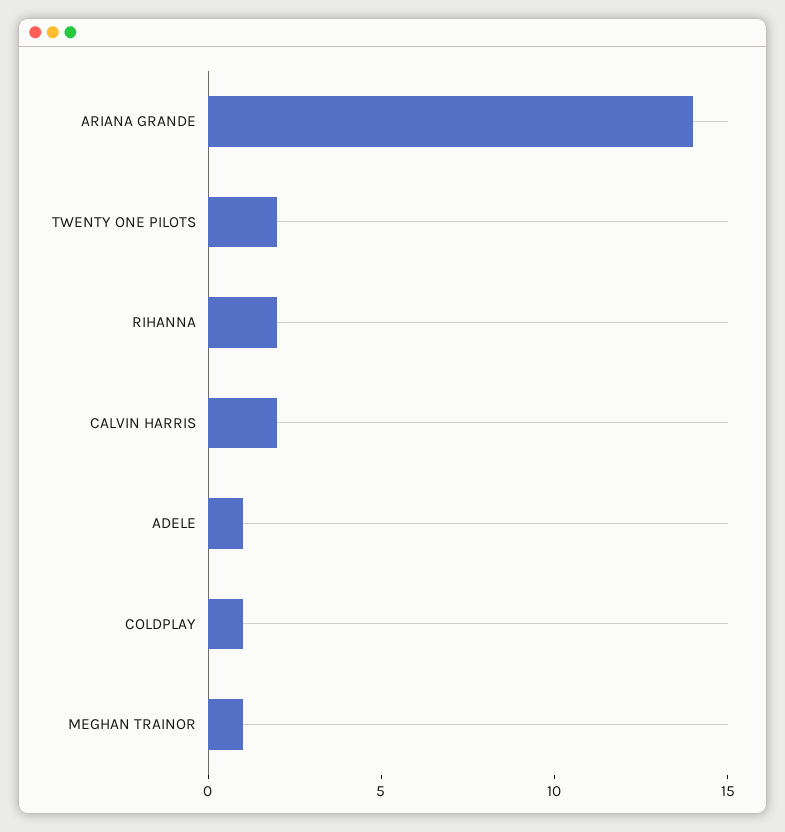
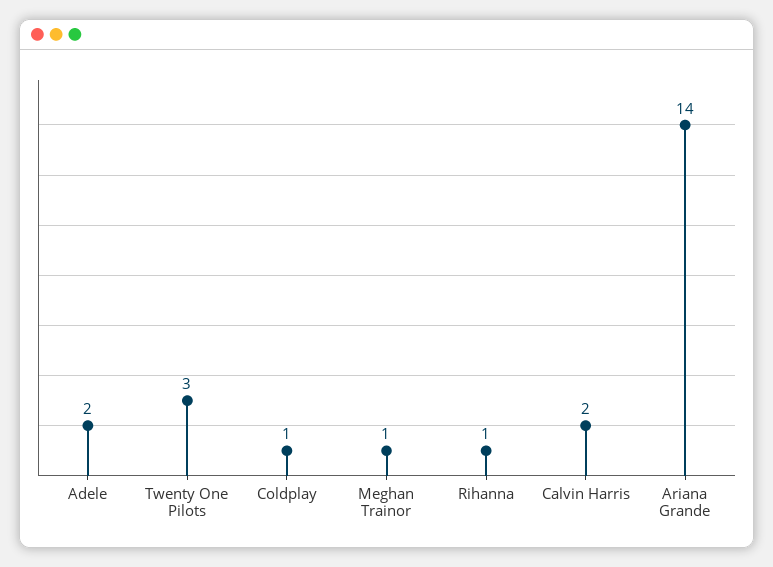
TWENTY ONE PILOTS: 2 -> 3
RIHANNA: 2 -> 1
ADELE: 1 -> 2

